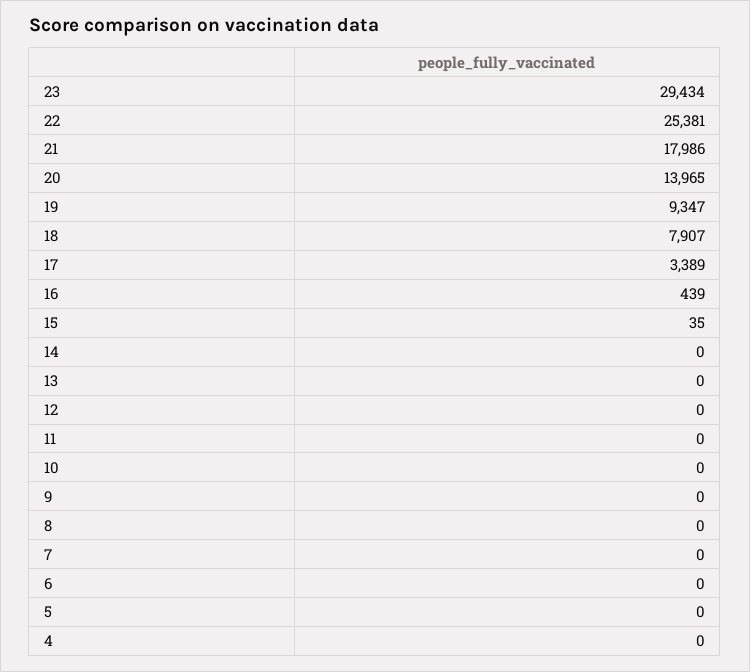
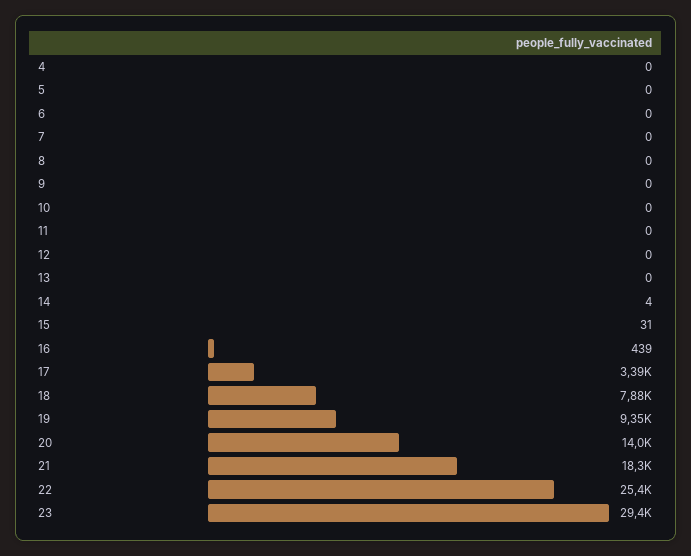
21: 17986 -> 18300
18: 7907 -> 7880
15: 35 -> 31
14: 0 -> 4

